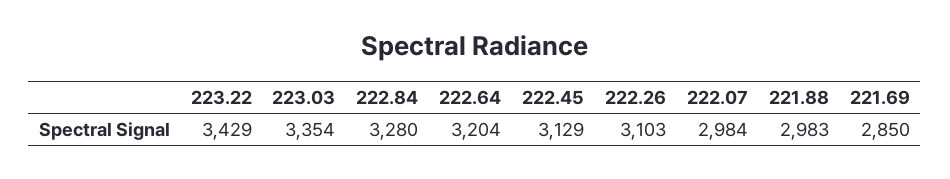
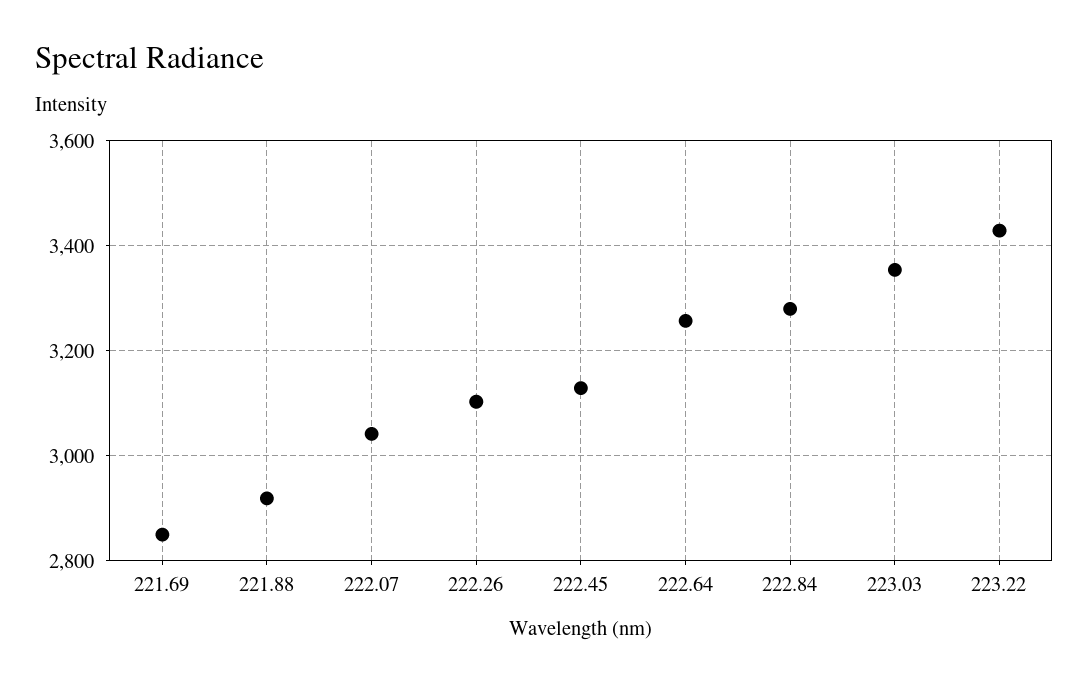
222.64: 3204 -> 3260
222.07: 2984 -> 3040
221.88: 2983 -> 2920

